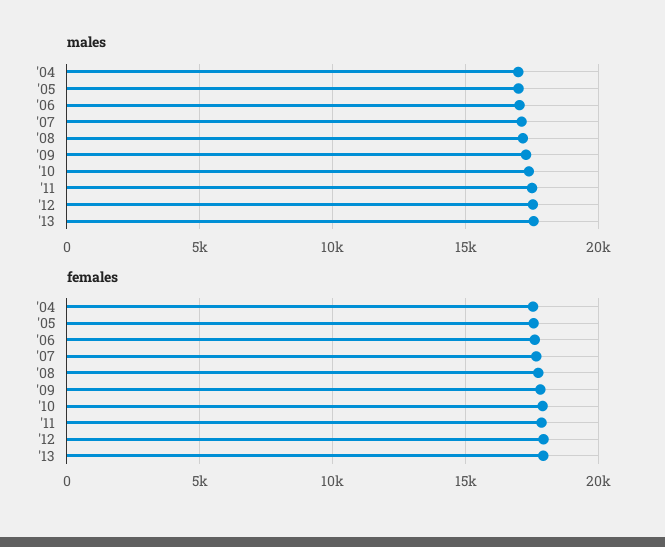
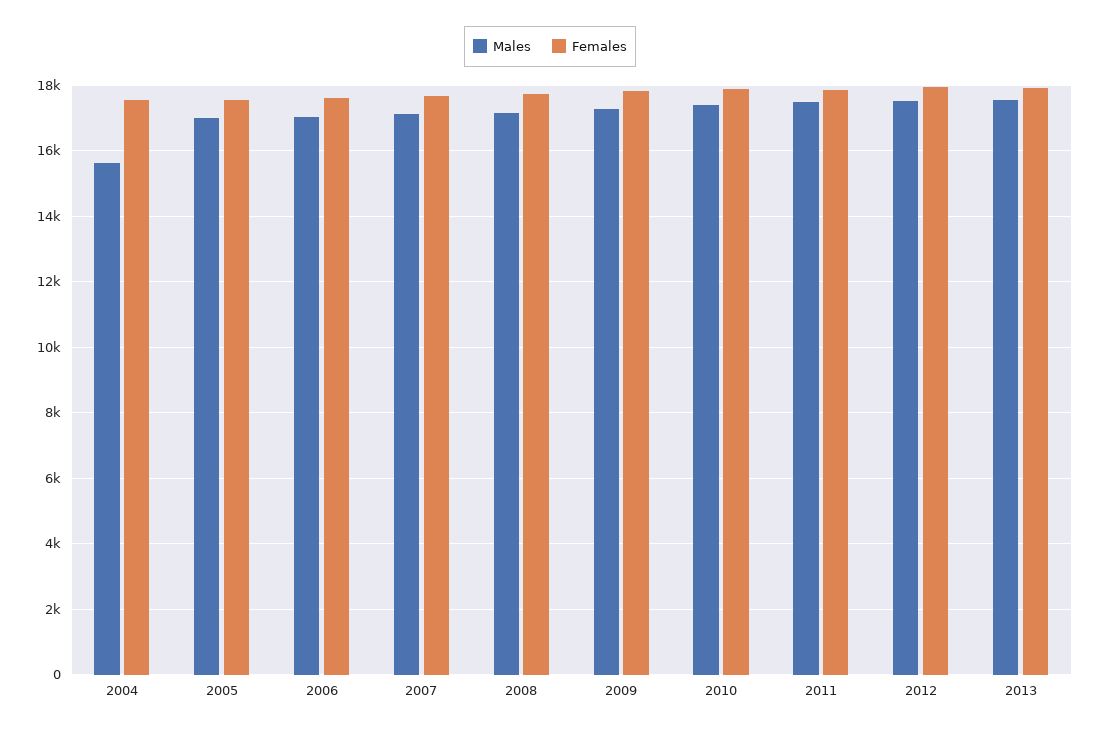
males, '04: 17000 -> 15600

